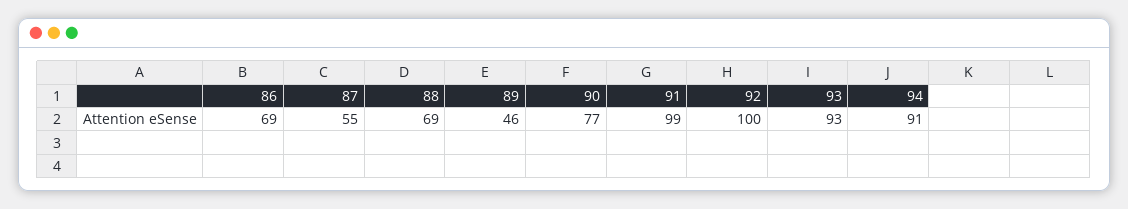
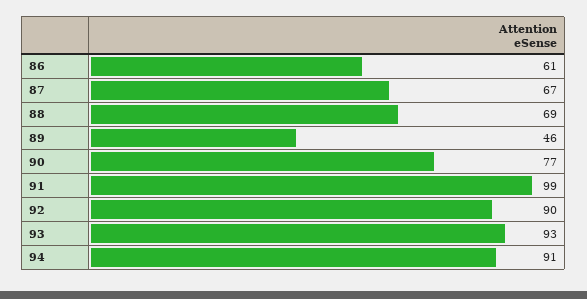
86: 69 -> 61
87: 55 -> 67
92: 100 -> 90

